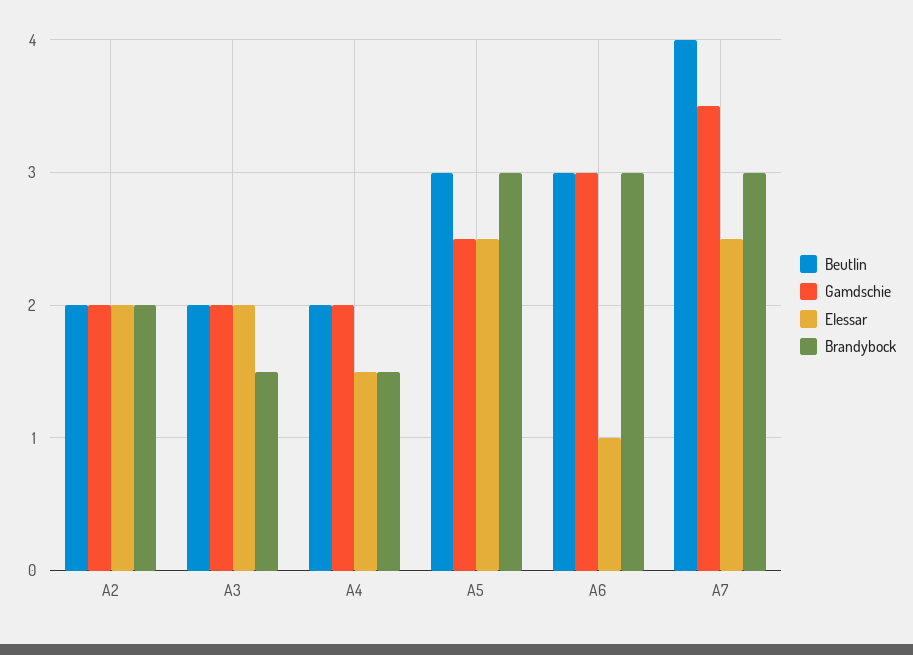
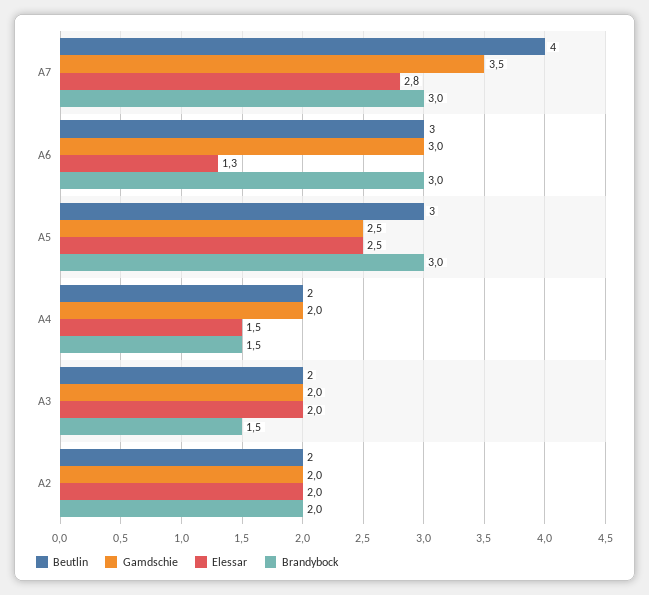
Elessar, A6: 1 -> 1.3
Elessar, A7: 2.5 -> 2.8

